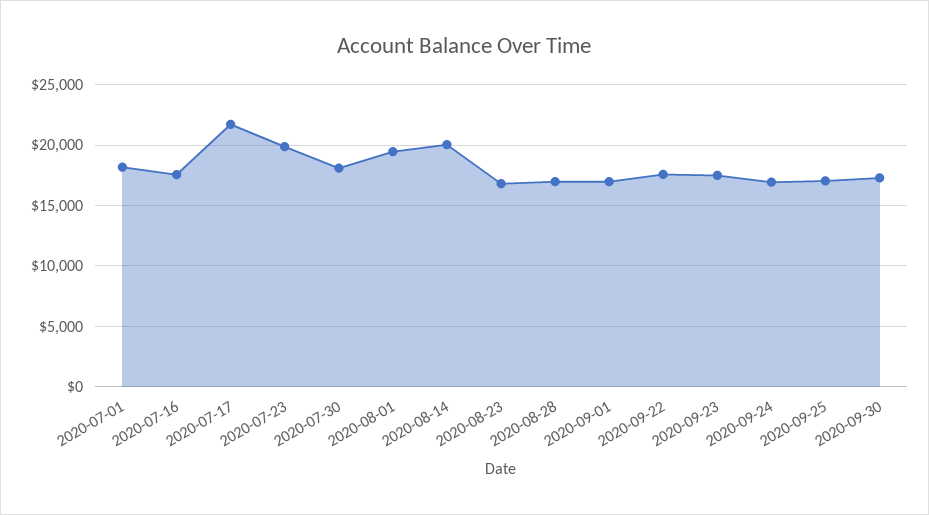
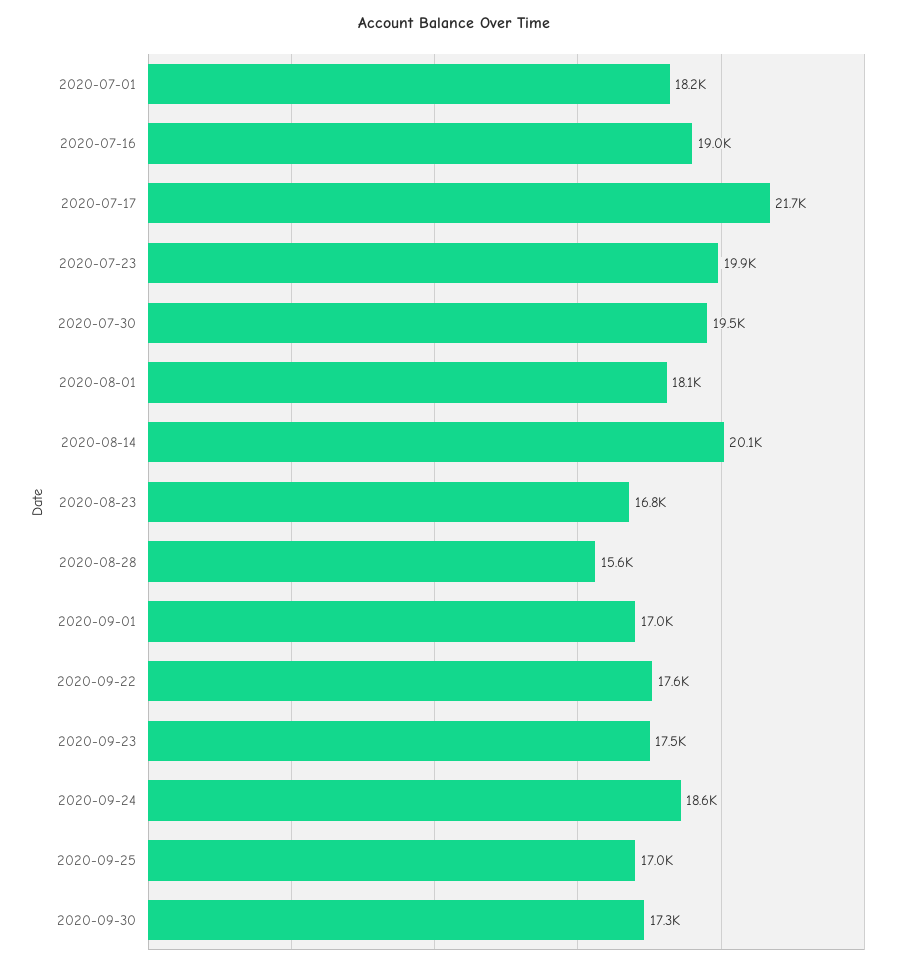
2020-07-16: 17500 -> 19000
2020-07-30: 18000 -> 19500
2020-08-01: 19500 -> 18100
2020-08-28: 17000 -> 15600
2020-09-24: 17000 -> 18600

